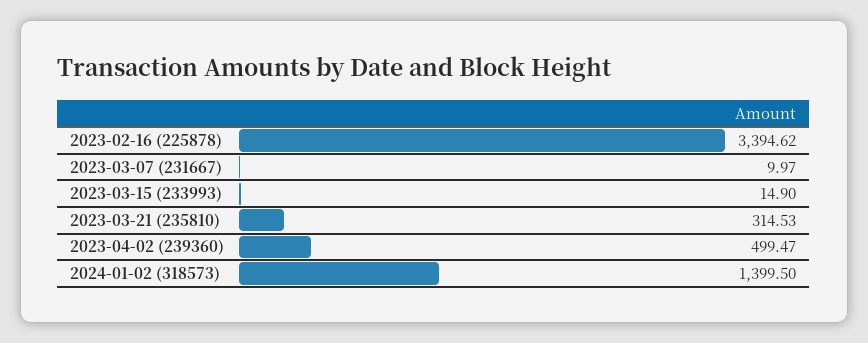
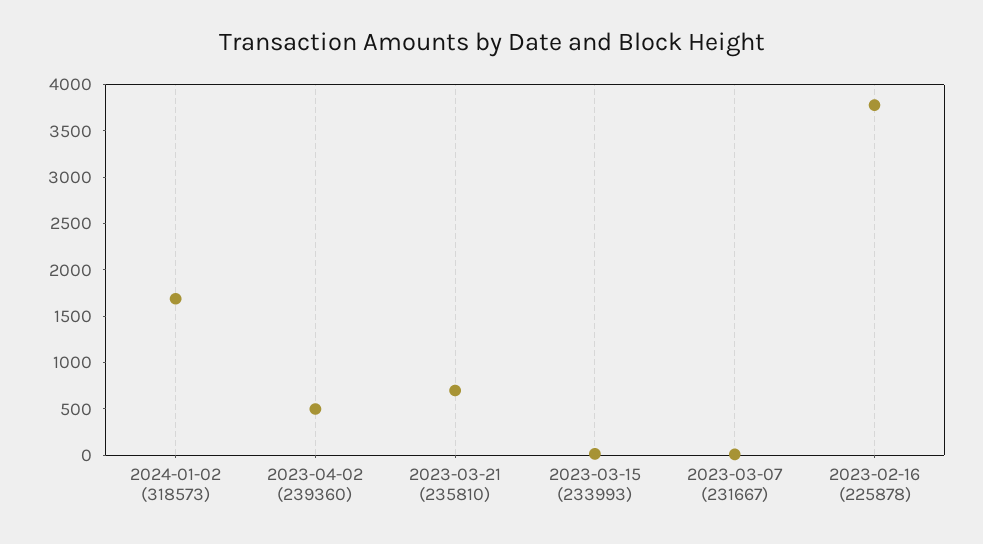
2023-02-16 (225878): 3394.62 -> 3800
2023-03-21 (235810): 314.53 -> 700
2024-01-02 (318573): 1399.5 -> 1700

